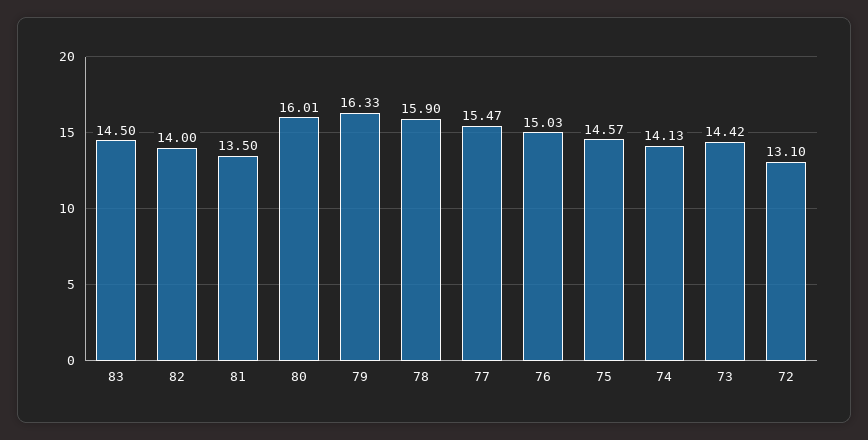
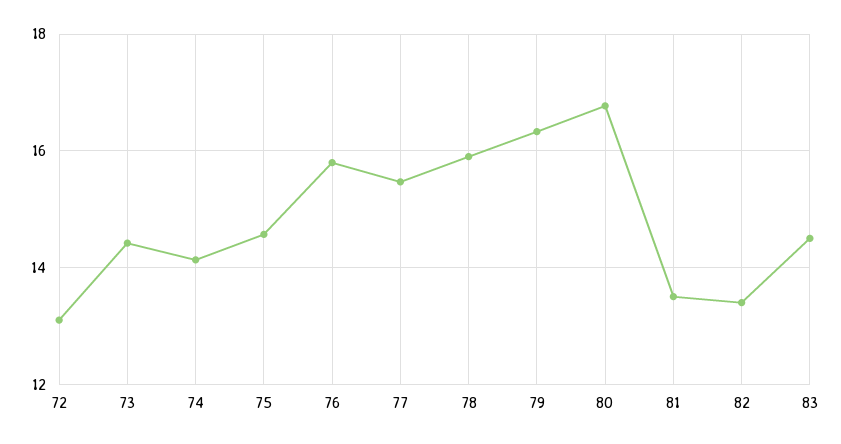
82: 14 -> 13.4
80: 16.01 -> 16.8
76: 15.03 -> 15.8

